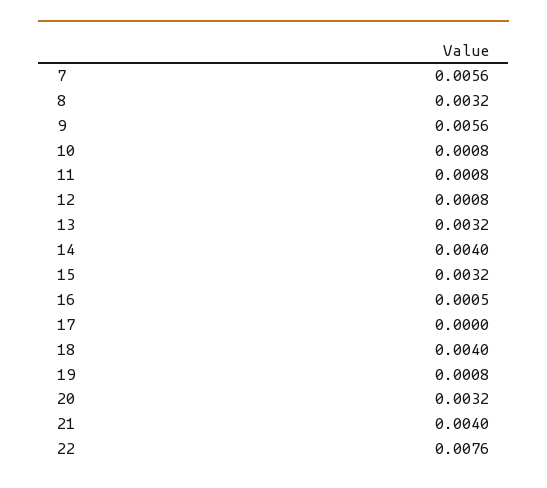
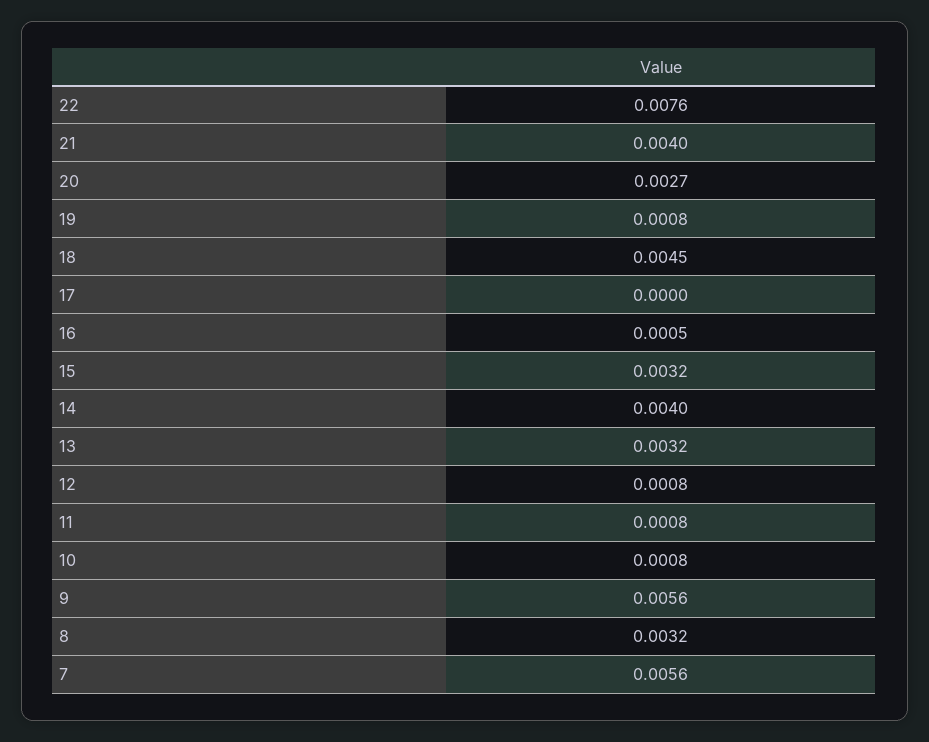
18: 0.004 -> 0.0045
20: 0.0032 -> 0.0027

